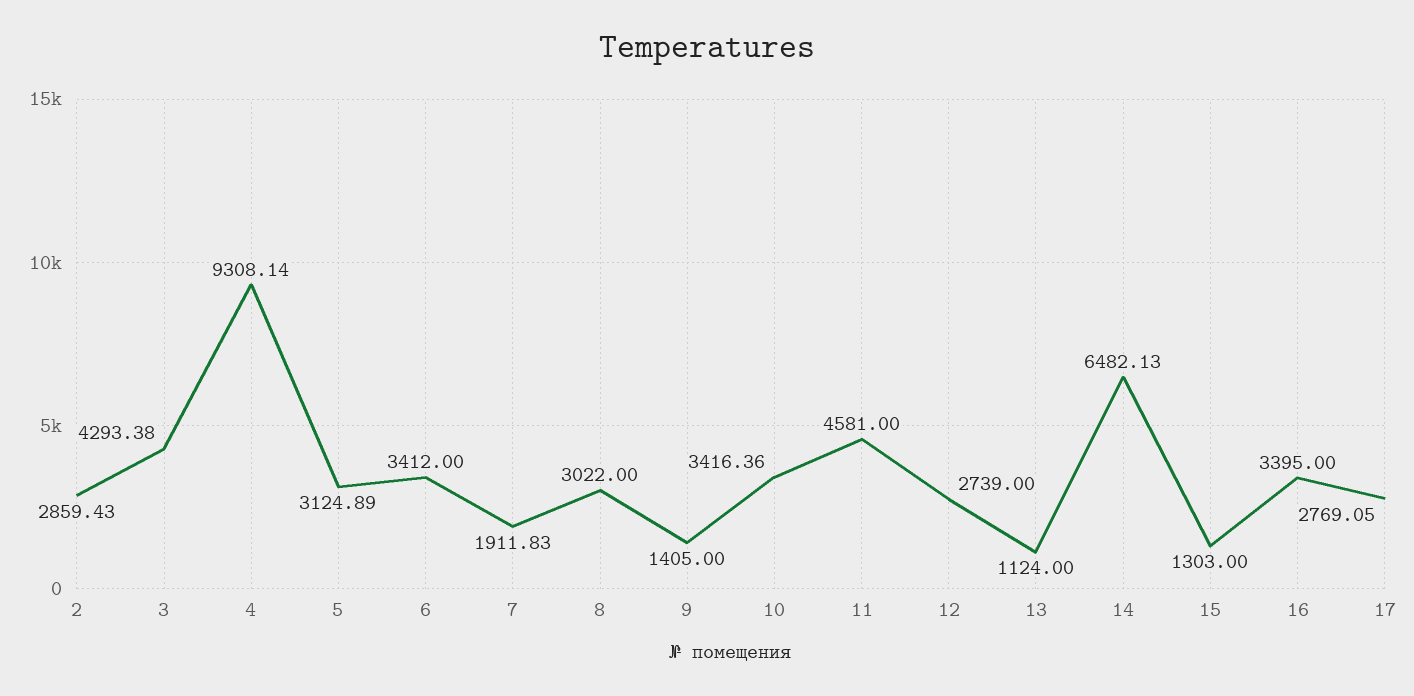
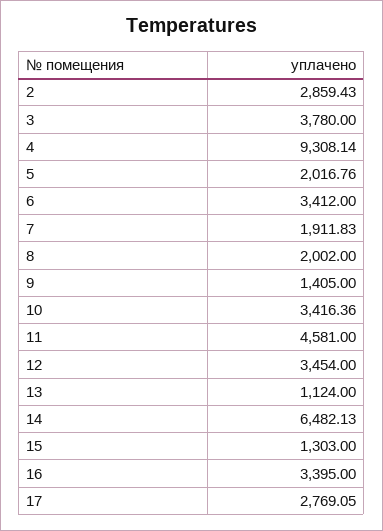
3: 4293.38 -> 3780
5: 3124.89 -> 2016.76
8: 3022 -> 2002
12: 2739 -> 3454

